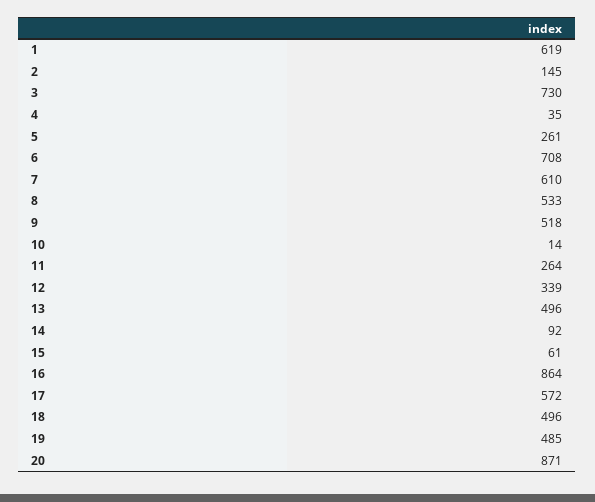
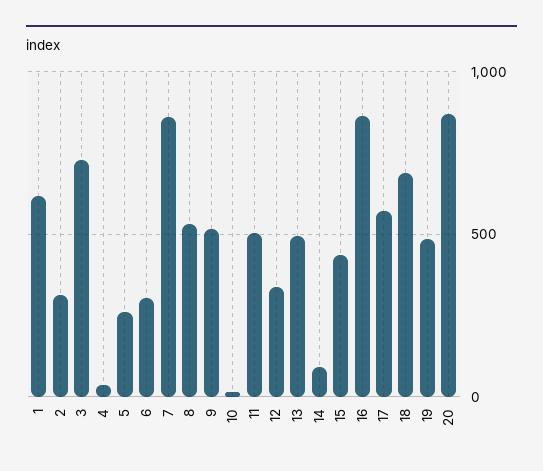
2: 145 -> 300
6: 708 -> 300
7: 610 -> 850
11: 264 -> 500
15: 61 -> 450
18: 496 -> 700

